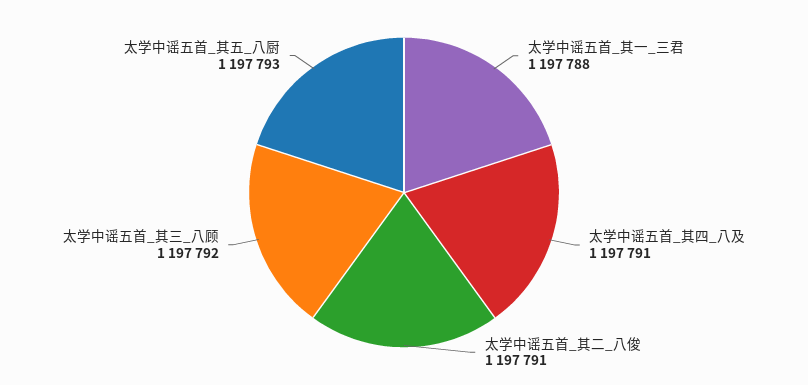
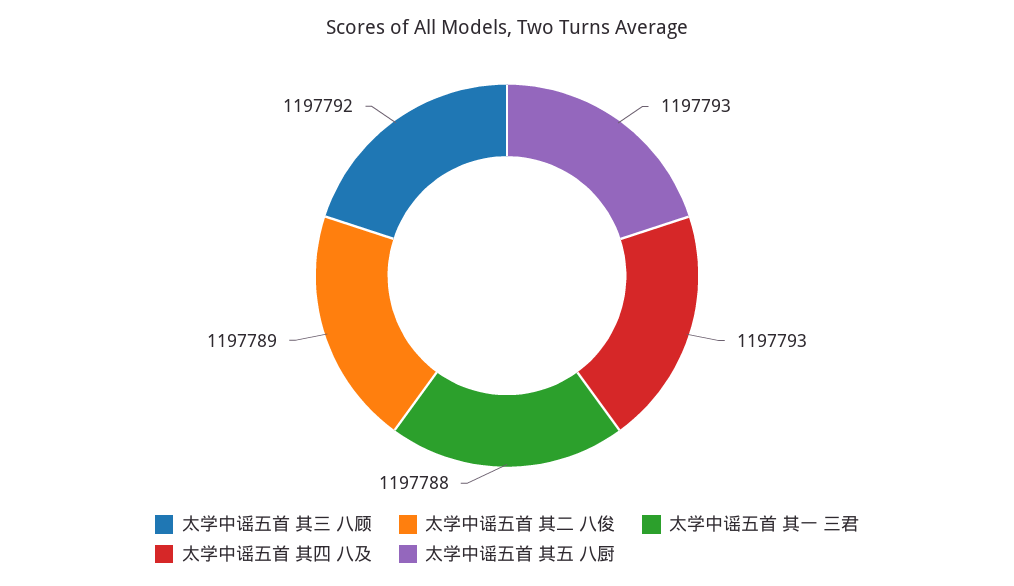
太学中谣五首_其四_八及: 1197791 -> 1197793
太学中谣五首_其二_八俊: 1197791 -> 1197789

